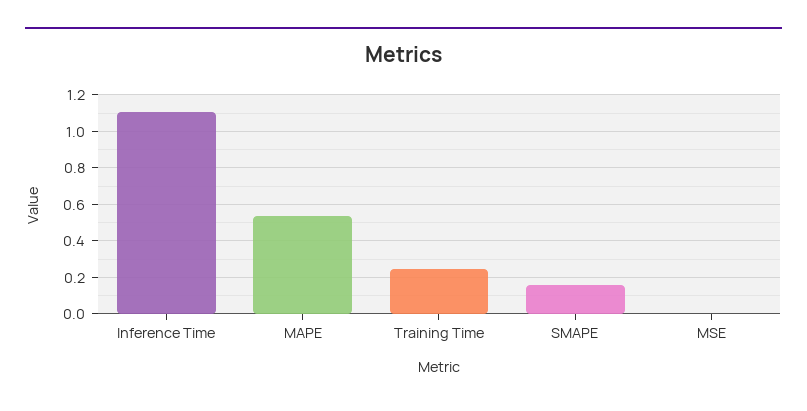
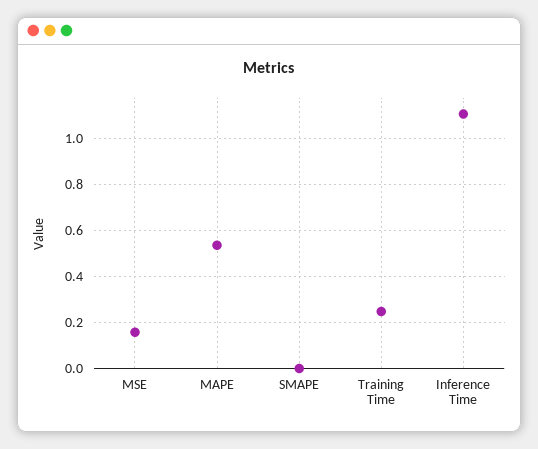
SMAPE: 0.15 -> 0
MSE: 0 -> 0.15

